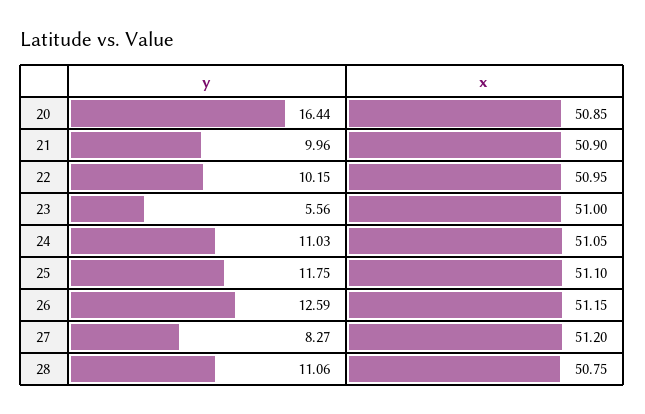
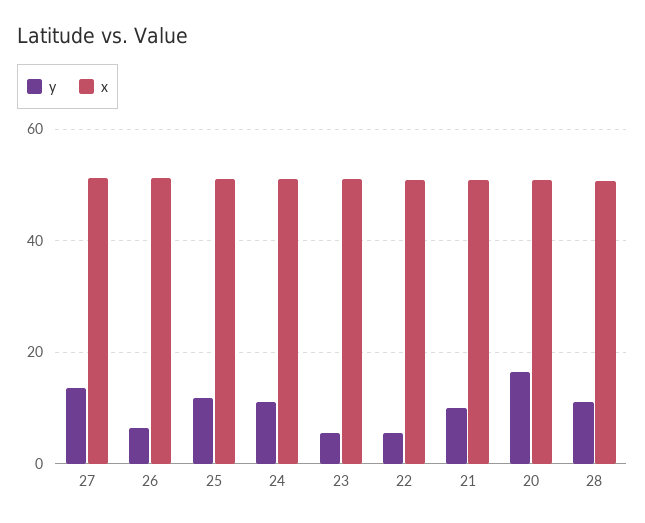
y, 22: 10.15 -> 6
y, 26: 12.59 -> 6
y, 27: 8.27 -> 14

